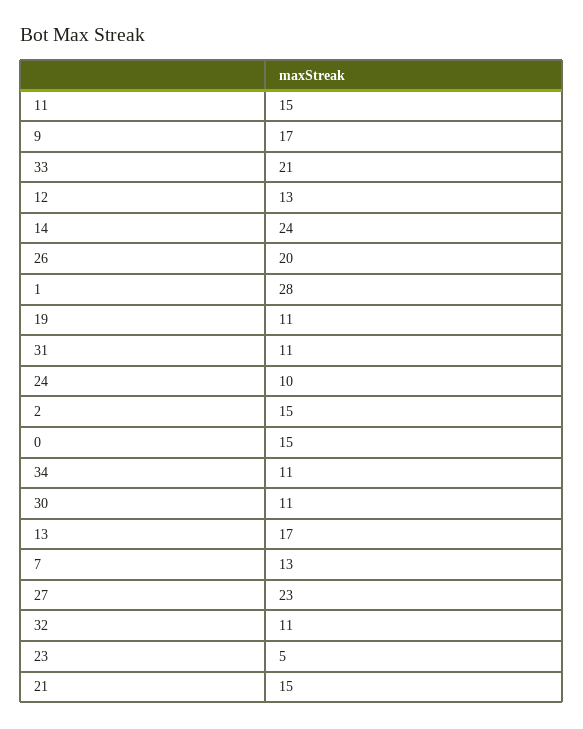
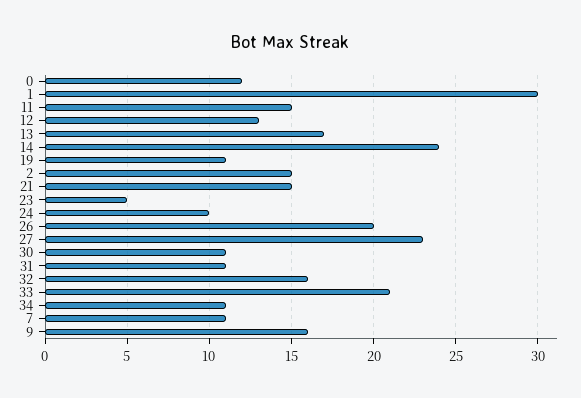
9: 17 -> 16
1: 28 -> 30
0: 15 -> 12
7: 13 -> 11
32: 11 -> 16

